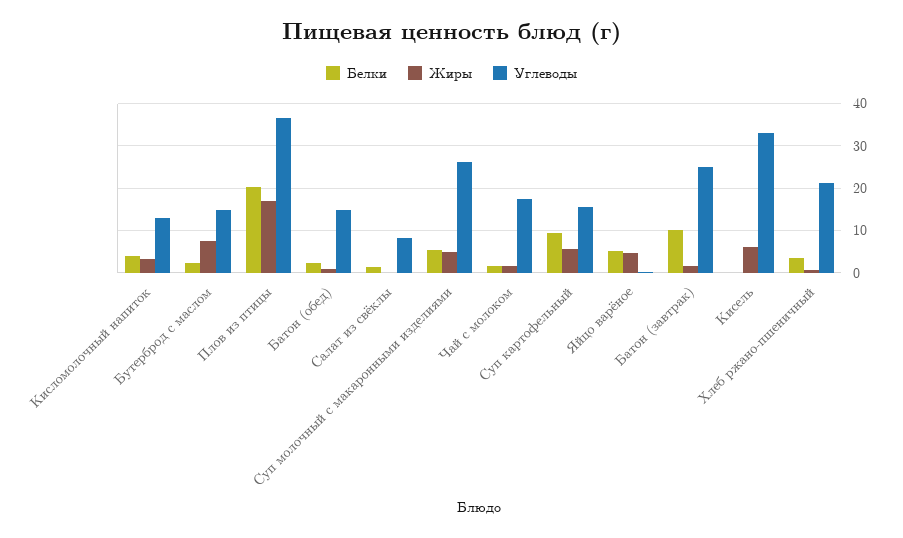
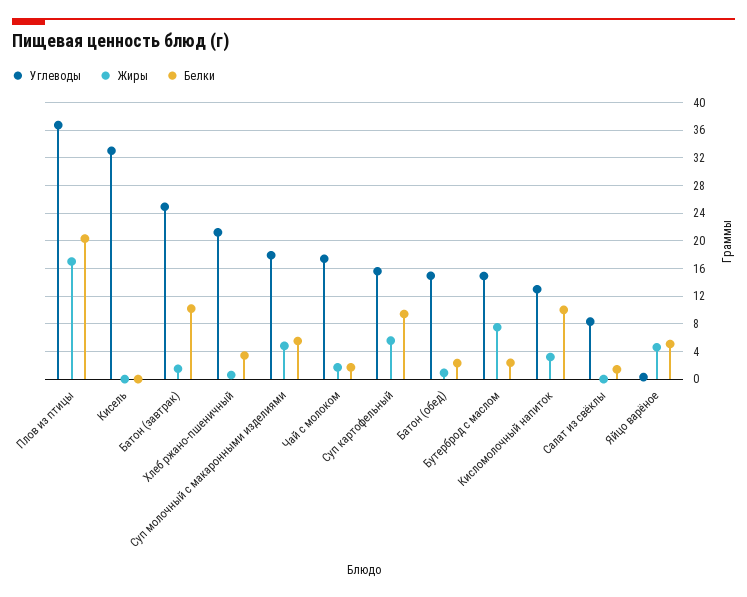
Белки, Кисломолочный напиток: 4 -> 10
Углеводы, Суп молочный с макаронными изделиями: 26 -> 18
Жиры, Кисель: 6 -> 0

